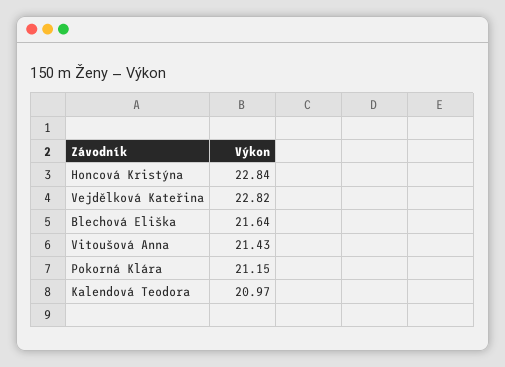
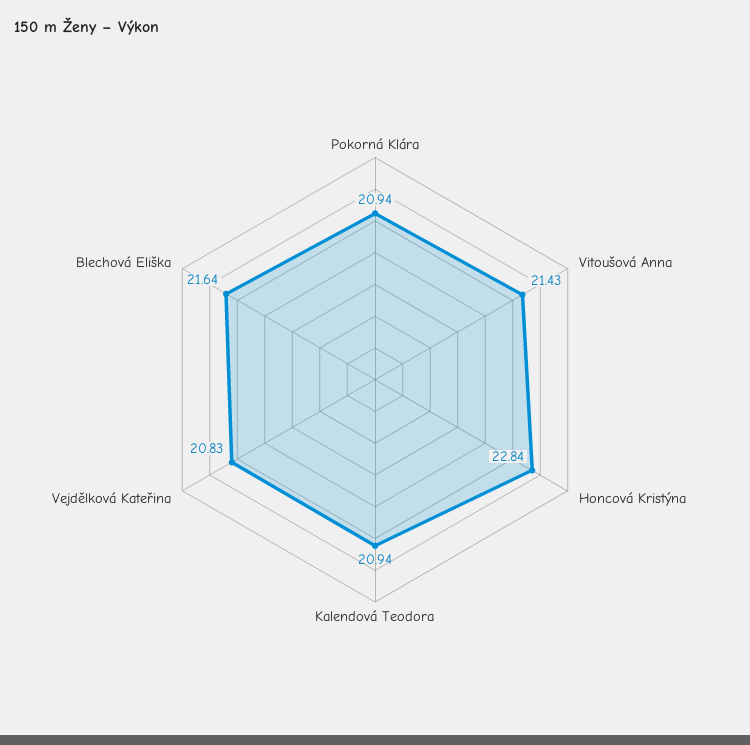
Vejdělková Kateřina: 22.82 -> 20.83
Pokorná Klára: 21.15 -> 20.94
Kalendová Teodora: 20.97 -> 20.94

